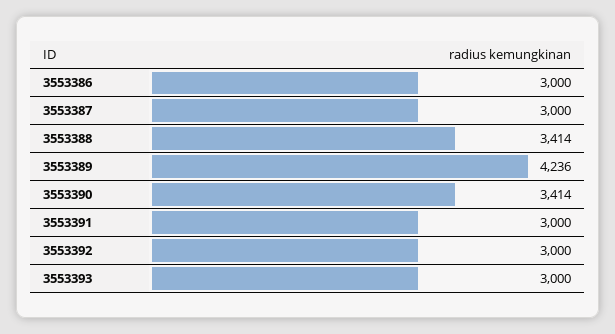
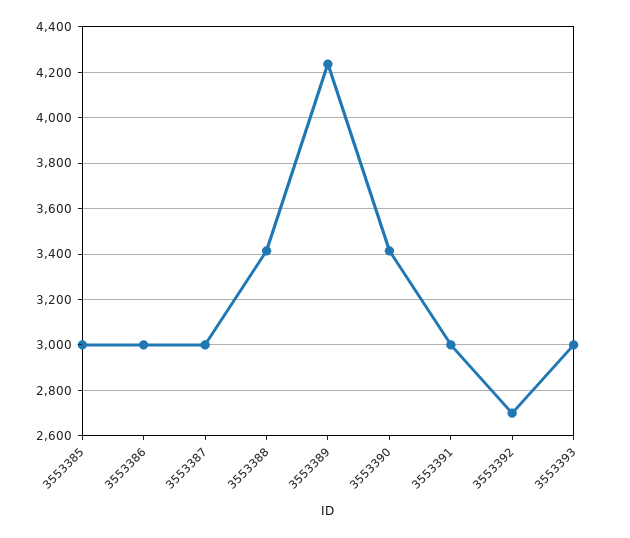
3553392: 3000 -> 2700
3553385: none -> 3000

